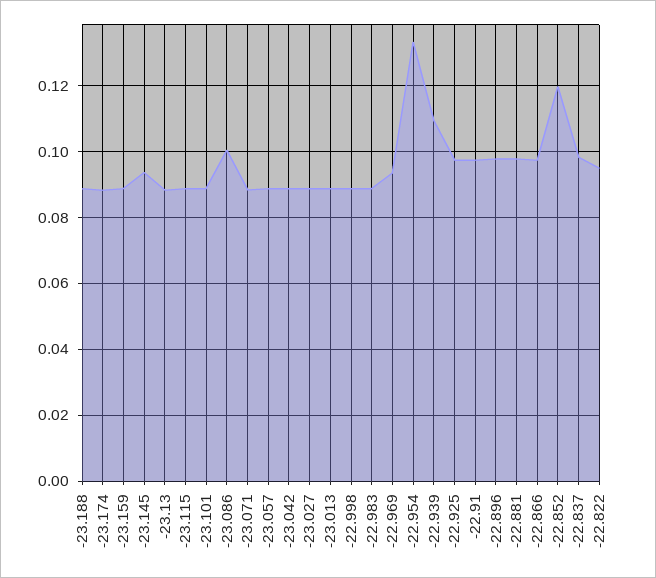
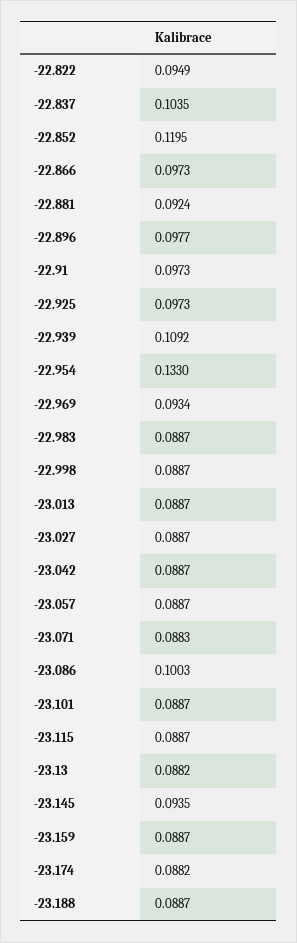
-22.881: 0.098 -> 0.0924
-22.837: 0.098 -> 0.1035

